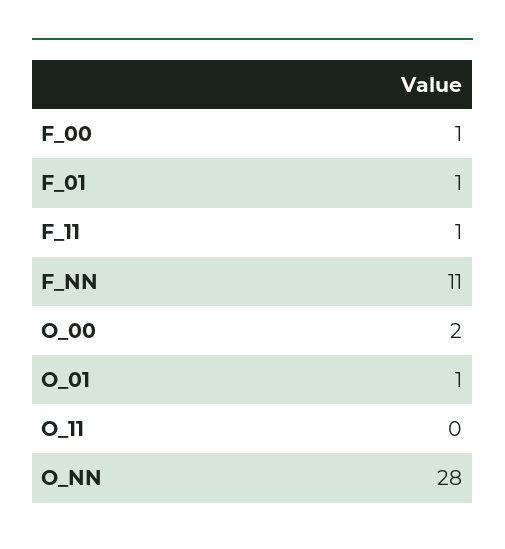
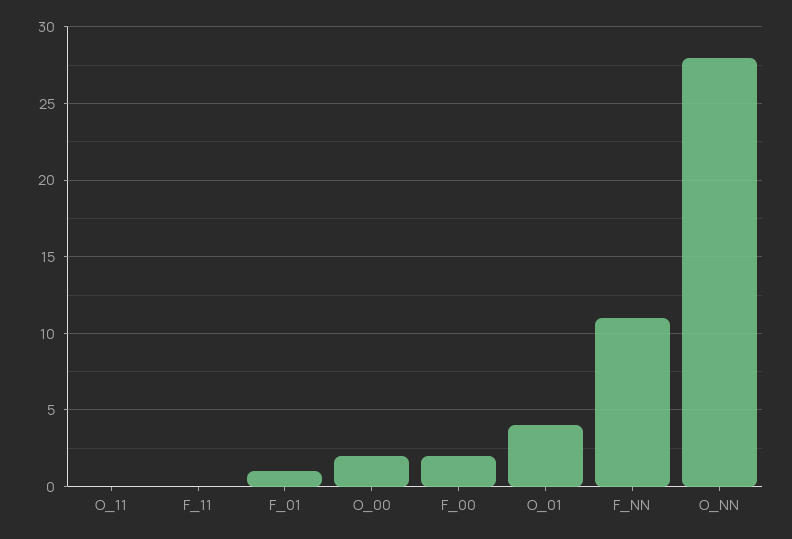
F_00: 1 -> 2
F_11: 1 -> 0
O_01: 1 -> 4

